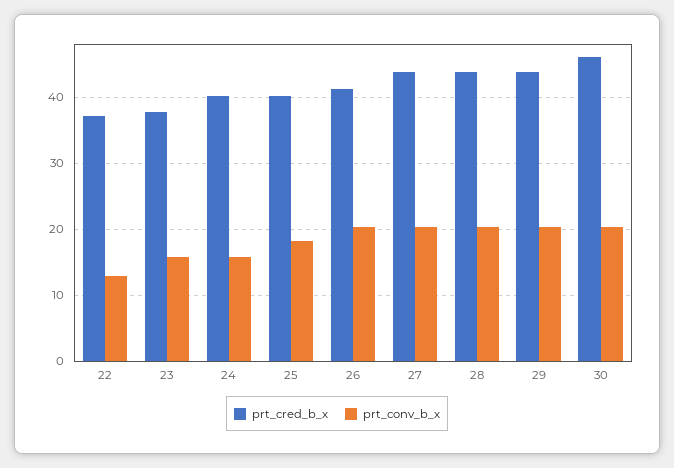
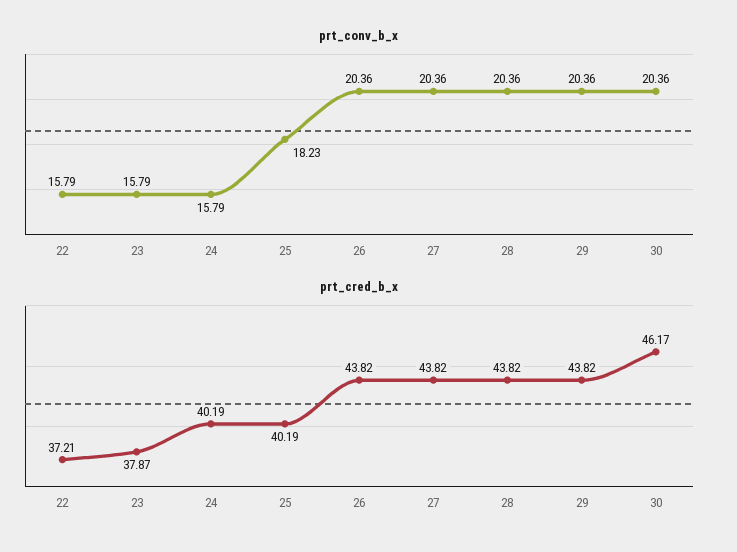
prt_conv_b_x, 22: 13 -> 15.79
prt_cred_b_x, 26: 41 -> 43.82

